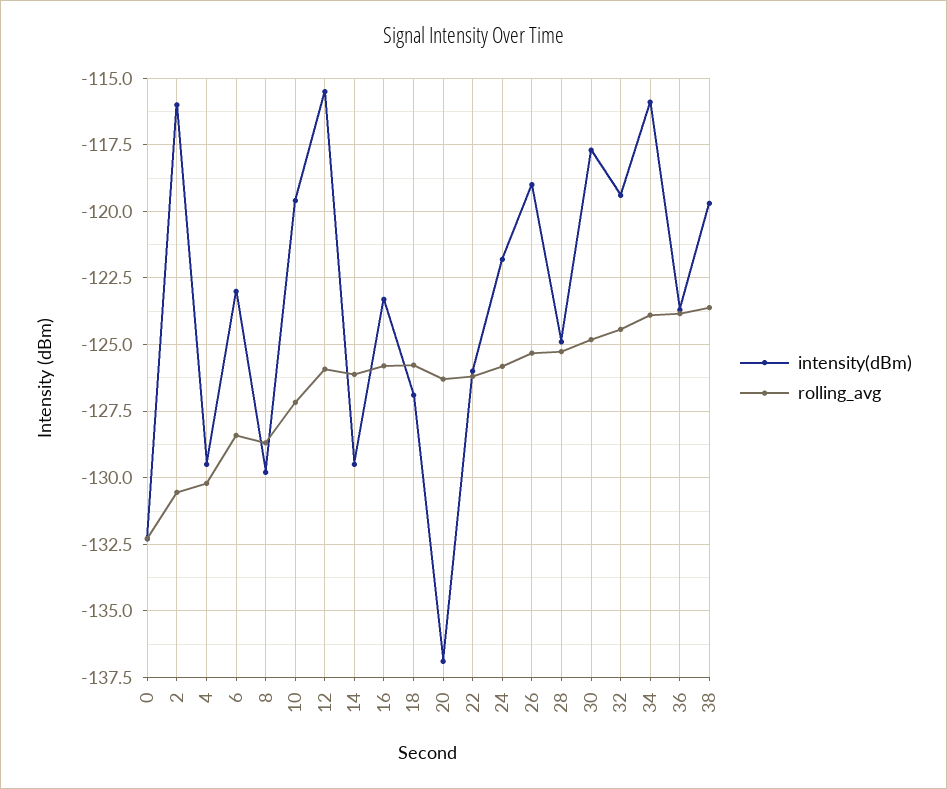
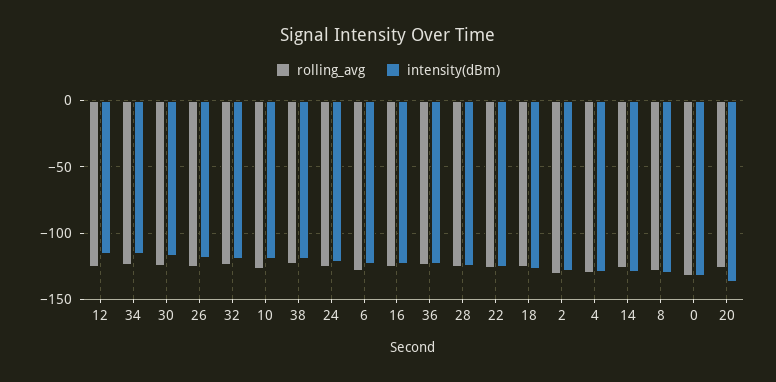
intensity(dBm), 2: -116 -> -130

